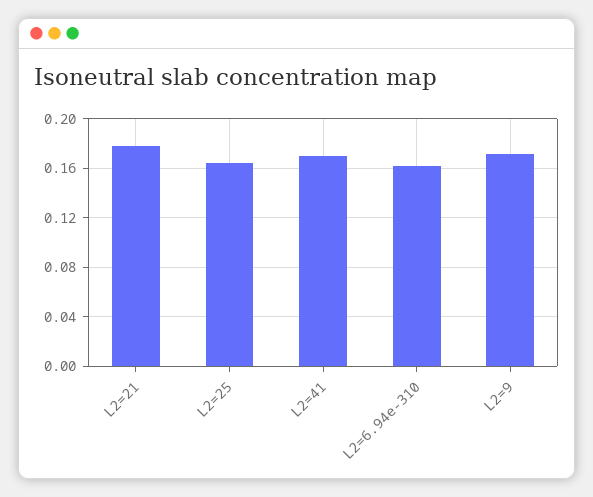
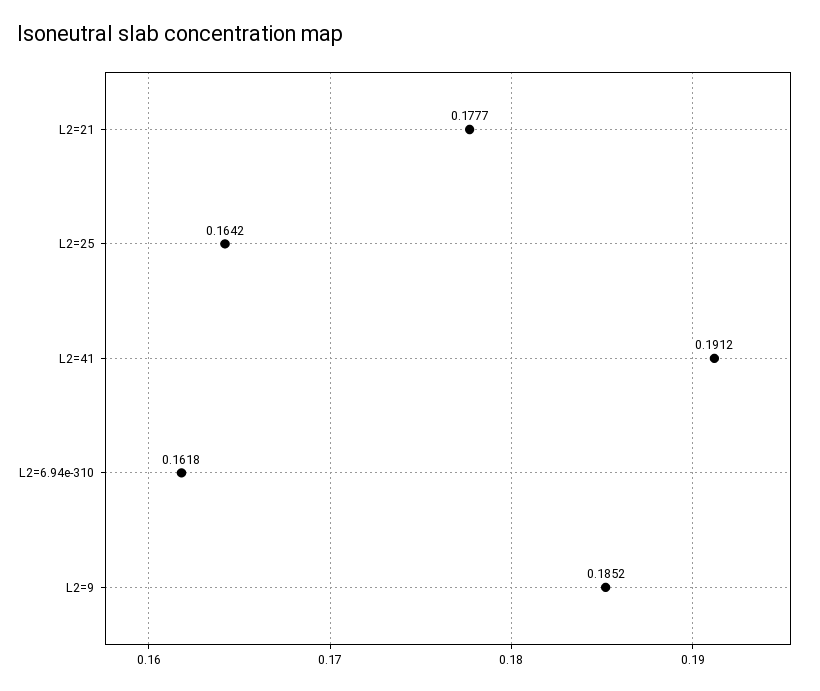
L2=41: 0.17 -> 0.1912
L2=9: 0.17 -> 0.1852

